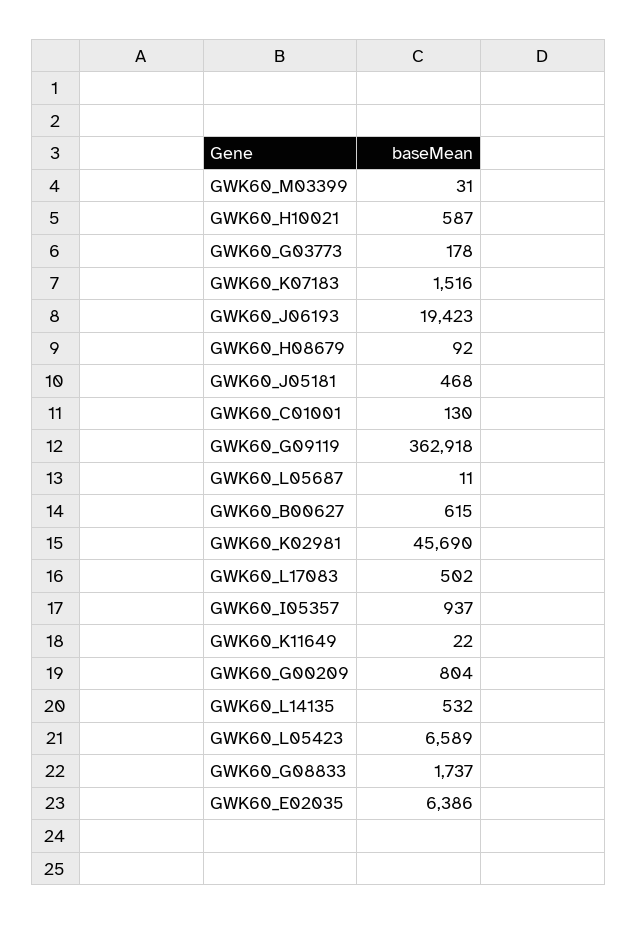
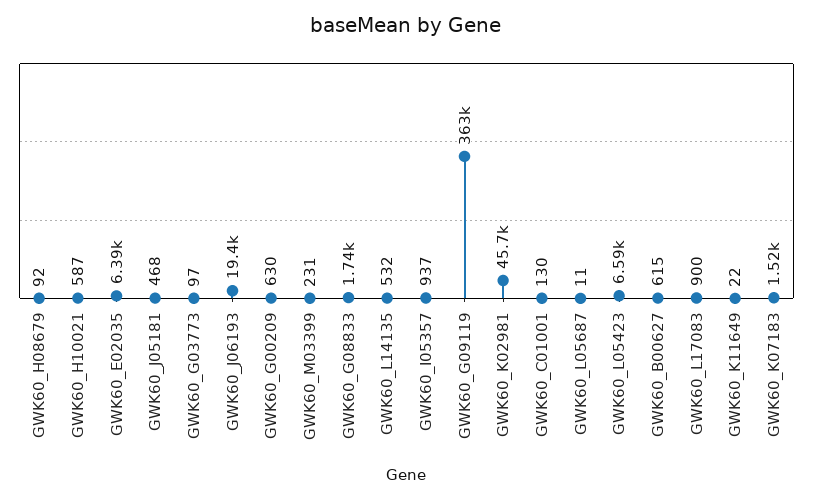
GWK60_M03399: 31 -> 231
GWK60_G03773: 178 -> 97
GWK60_L17083: 502 -> 900
GWK60_G00209: 804 -> 630

